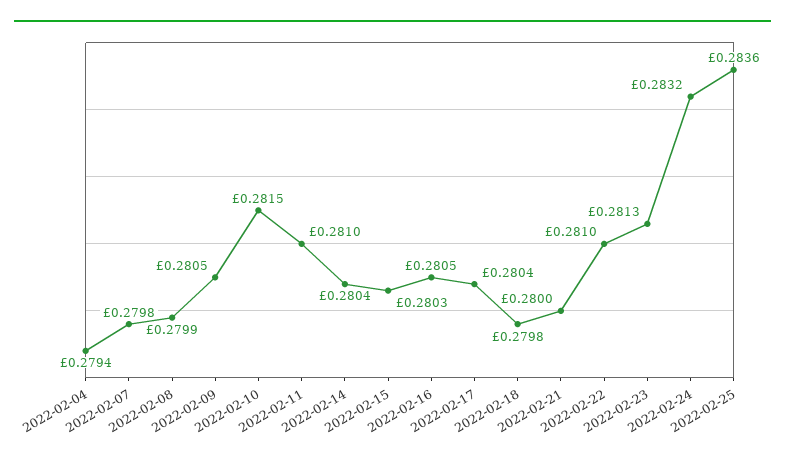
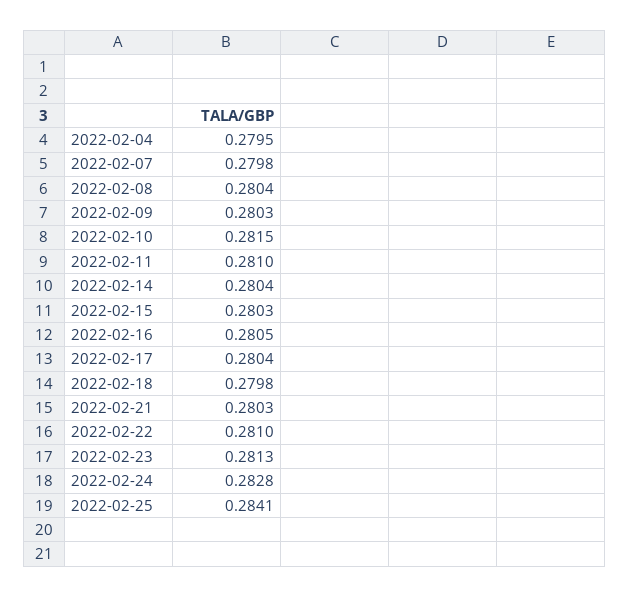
2022-02-04: 0.2794 -> 0.2795
2022-02-08: 0.2799 -> 0.2804
2022-02-09: 0.2805 -> 0.2803
2022-02-21: 0.28 -> 0.2803
2022-02-24: 0.2832 -> 0.2828
2022-02-25: 0.2836 -> 0.2841

